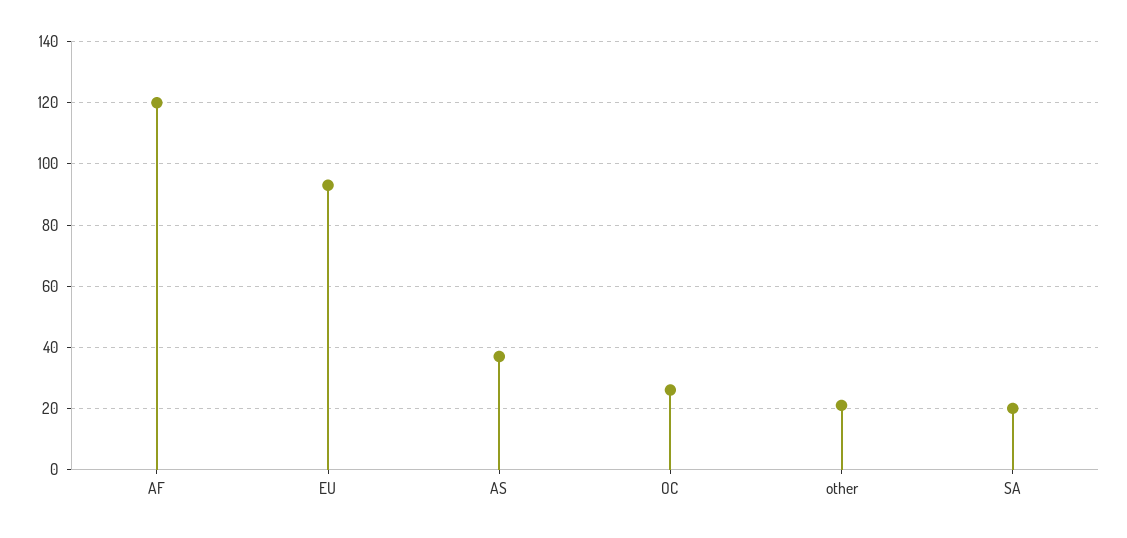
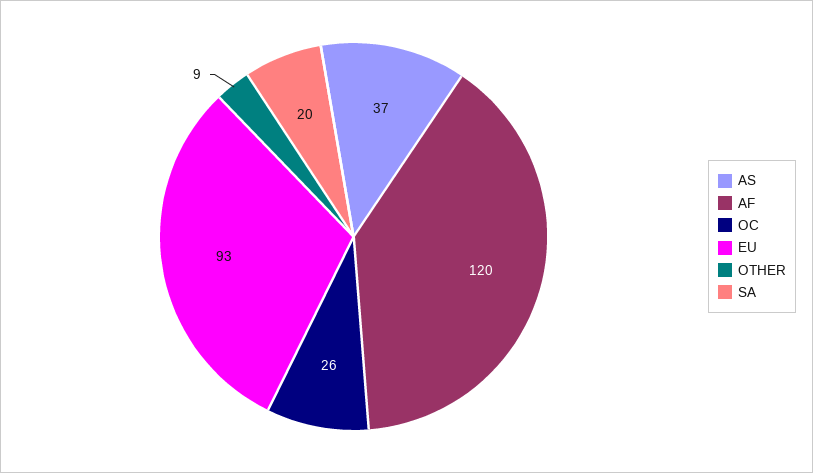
other: 20 -> 9

